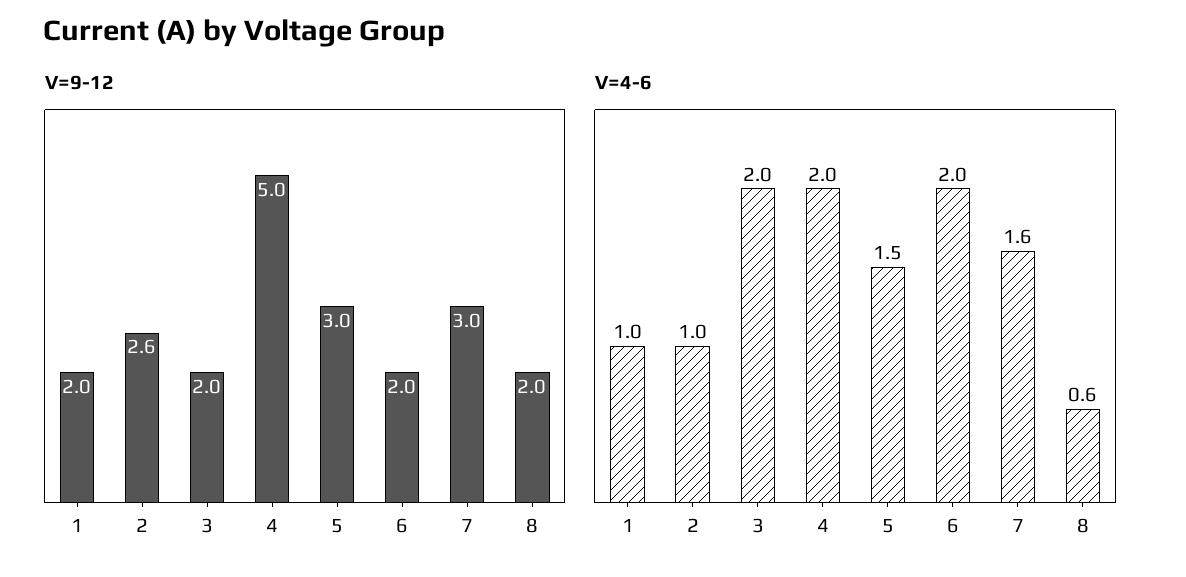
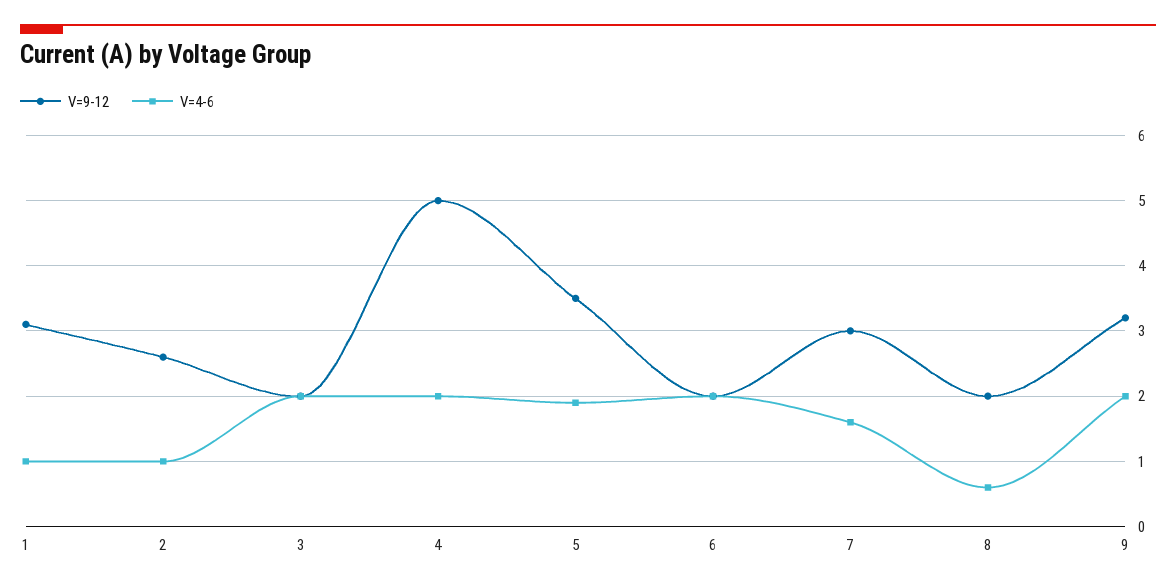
V=9-12, 1: 2 -> 3.1
V=9-12, 5: 3 -> 3.5
V=4-6, 5: 1.5 -> 1.9
V=9-12, 9: none -> 3.2
V=4-6, 9: none -> 2

